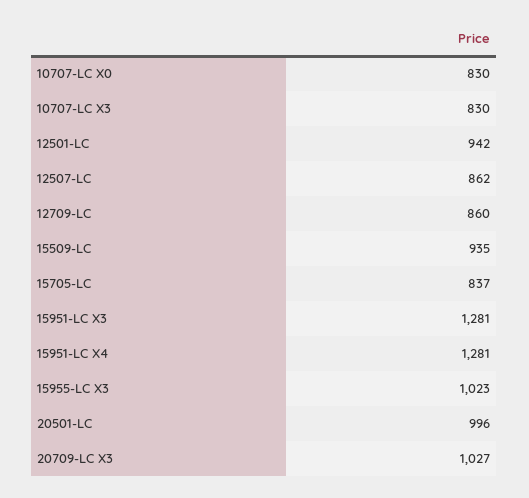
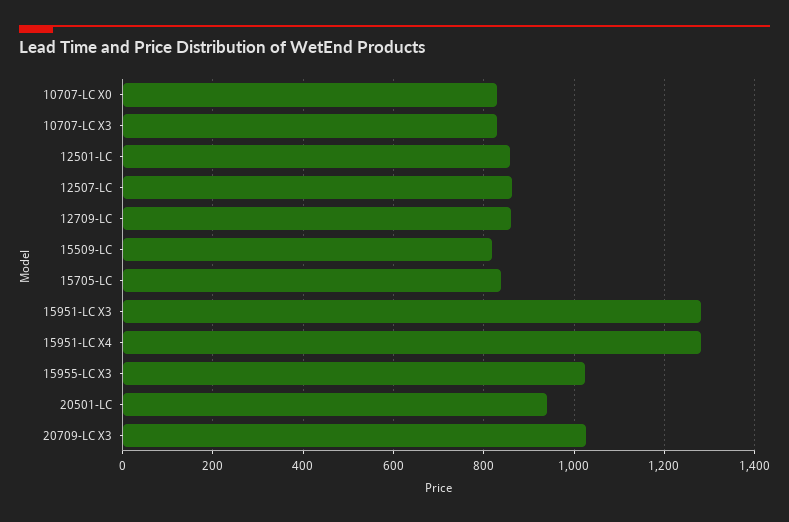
12501-LC: 942 -> 860
15509-LC: 935 -> 820
20501-LC: 996 -> 940

